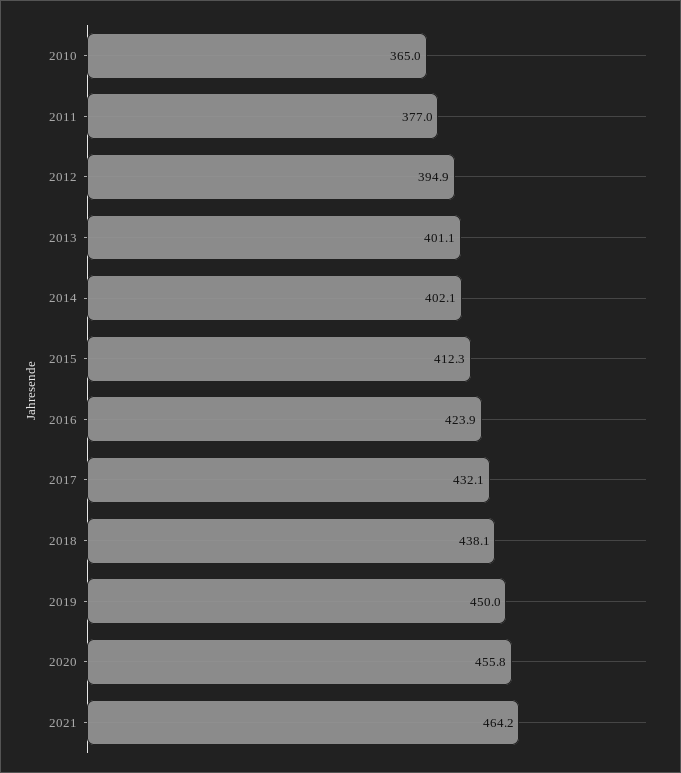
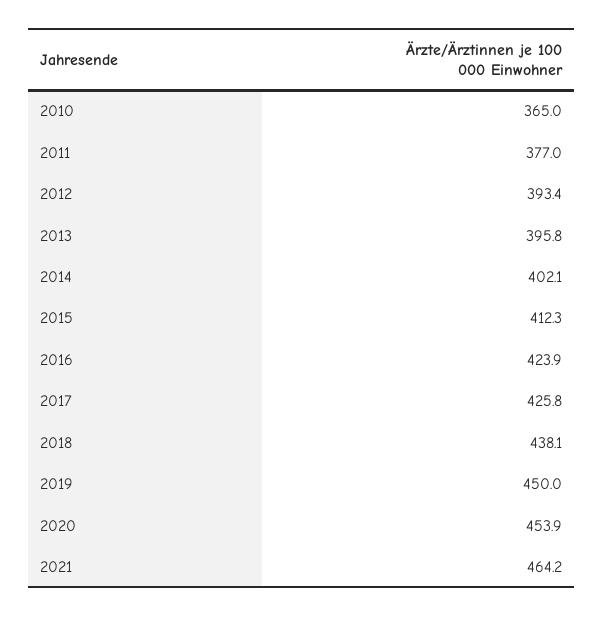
2012: 394.9 -> 393.4
2013: 401.1 -> 395.8
2017: 432.1 -> 425.8
2020: 455.8 -> 453.9

